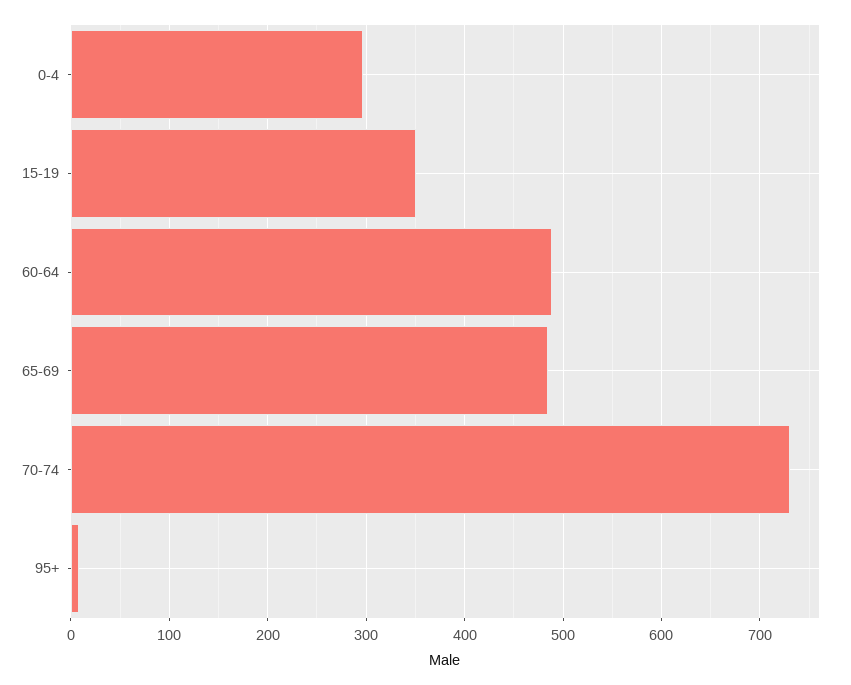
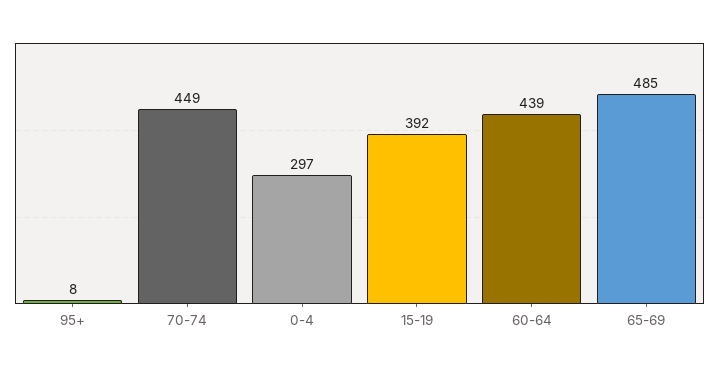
15-19: 350 -> 392
60-64: 490 -> 439
70-74: 730 -> 449

